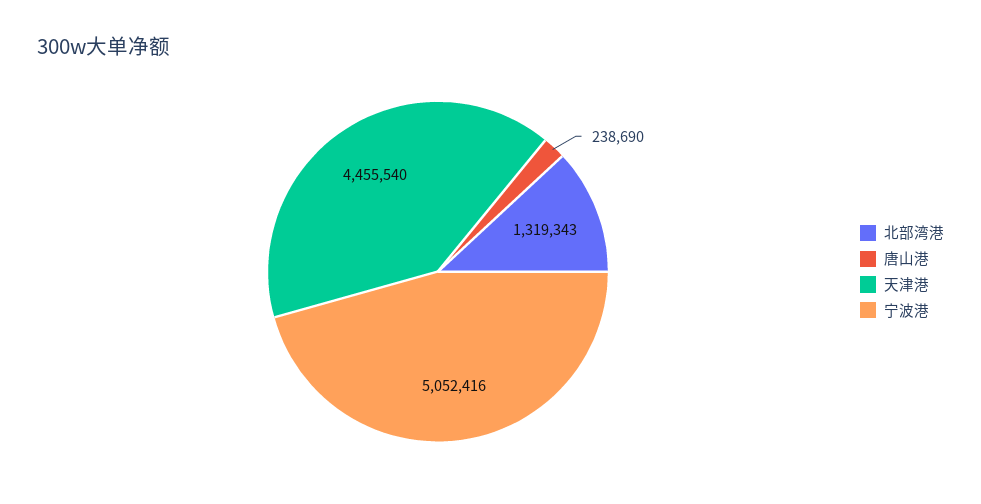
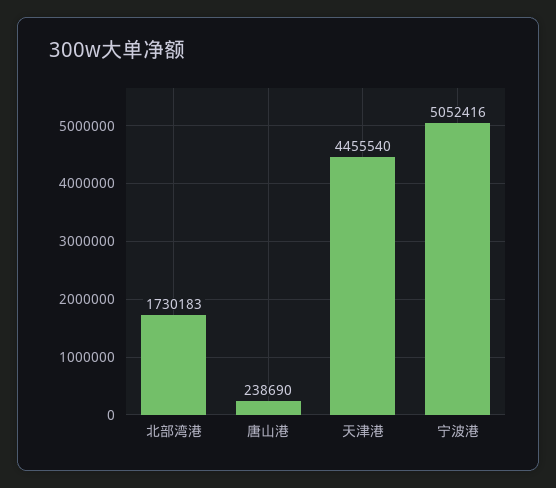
北部湾港: 1319343 -> 1730183

